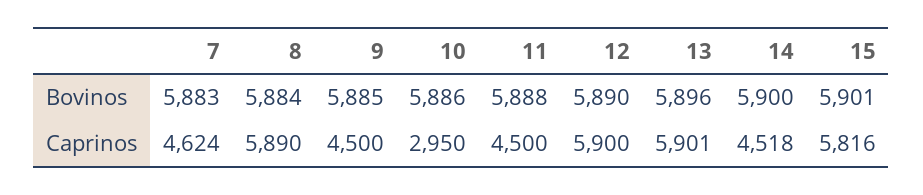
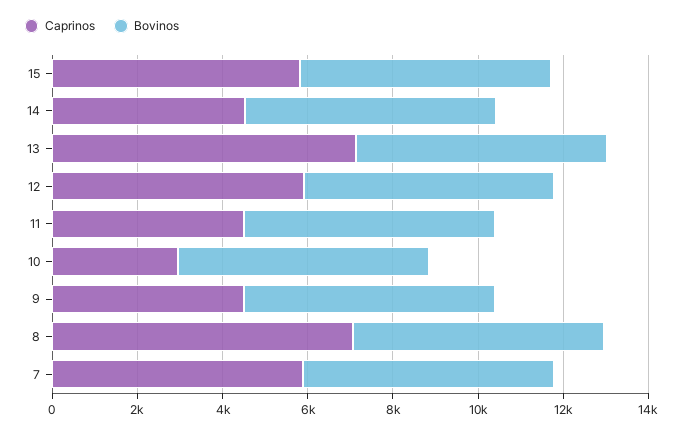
Caprinos, 7: 4624 -> 6000
Caprinos, 8: 5890 -> 7000
Caprinos, 13: 5901 -> 7000

